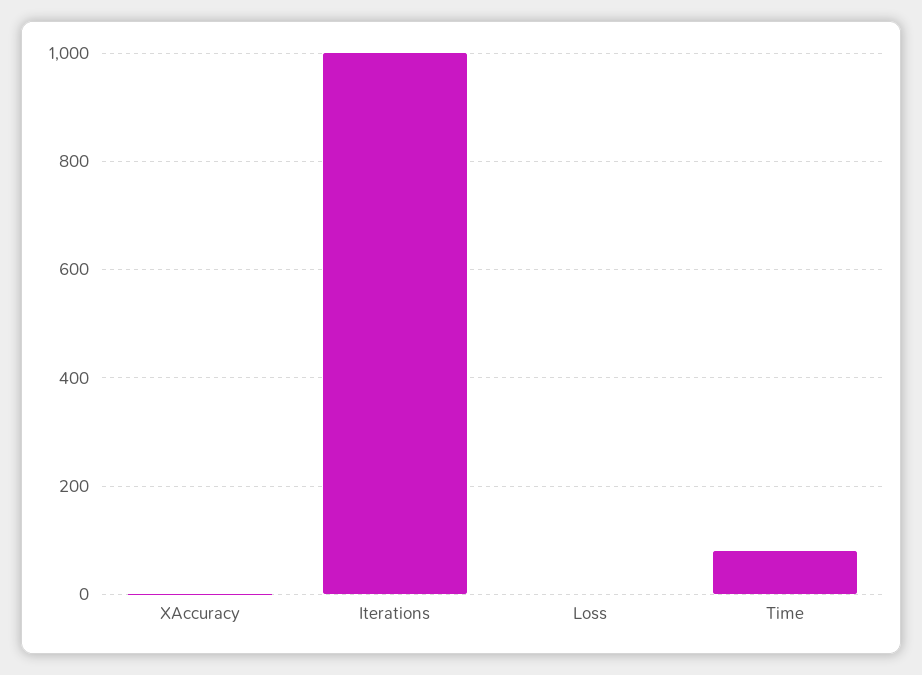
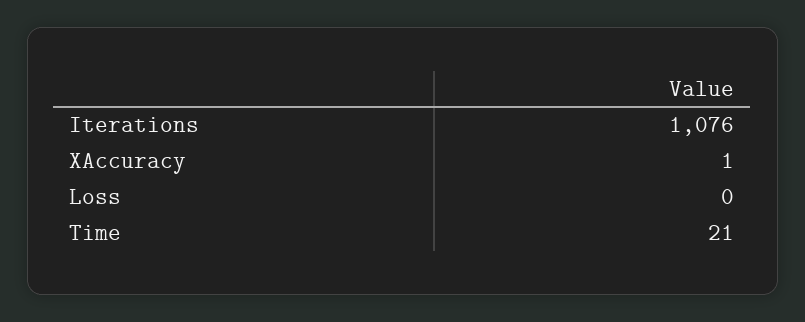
Iterations: 1000 -> 1076
Time: 80 -> 21

